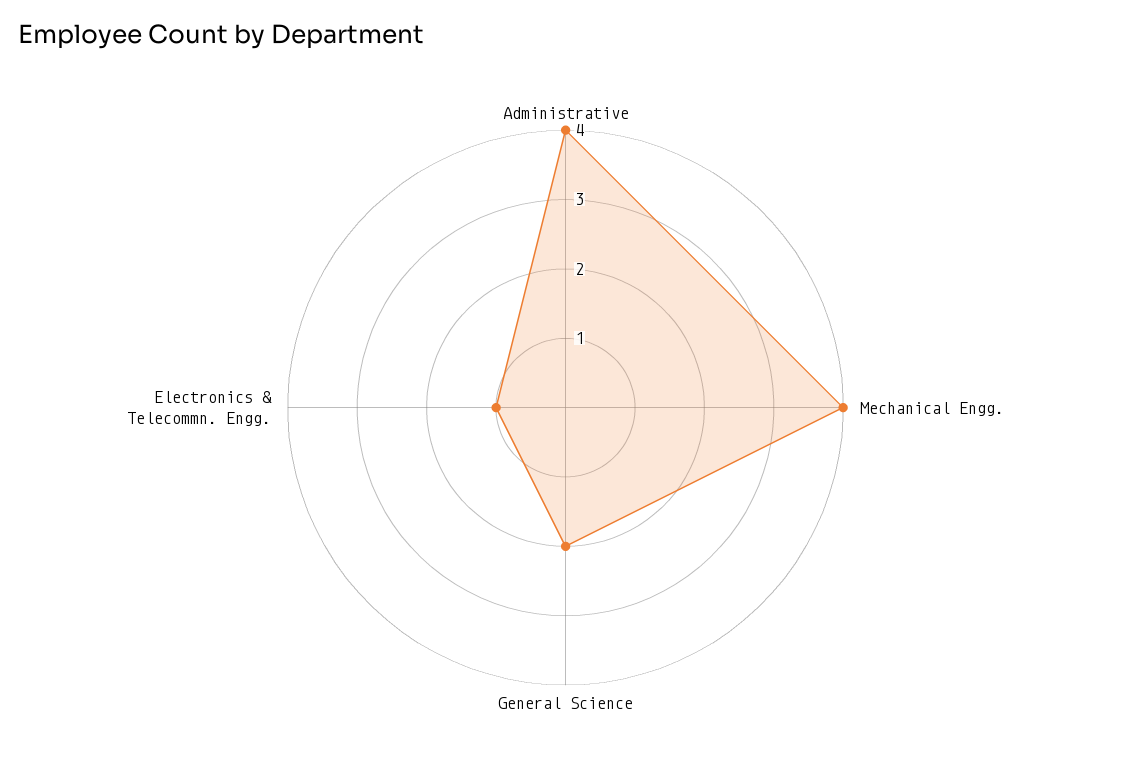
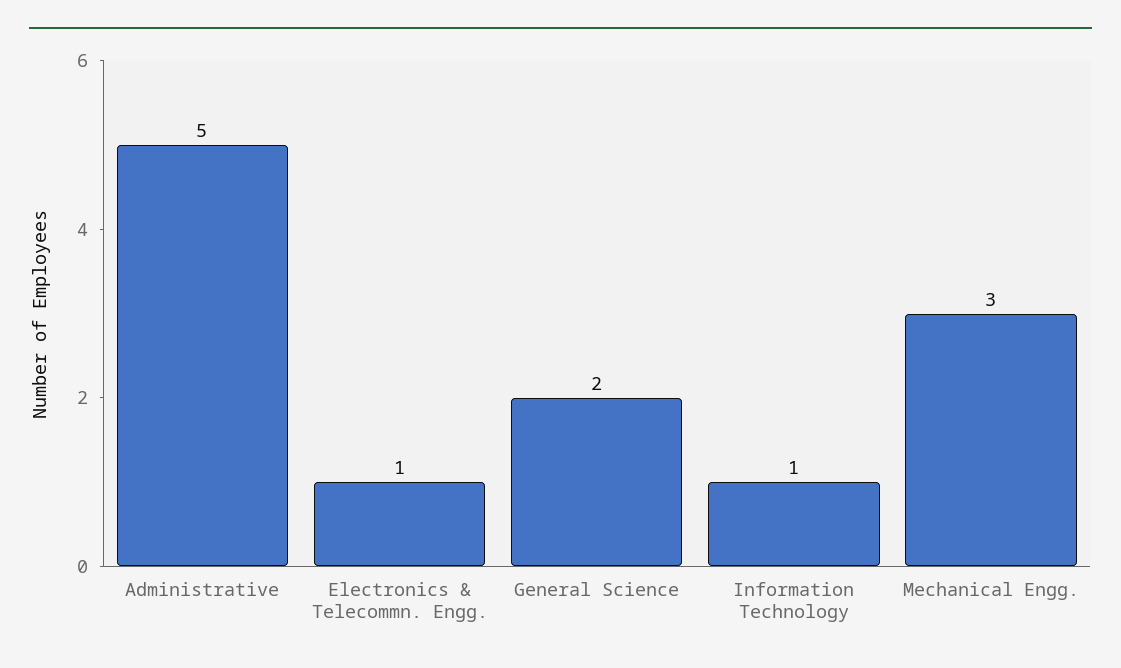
Administrative: 4 -> 5
Mechanical Engg.: 4 -> 3
Information Technology: none -> 1

